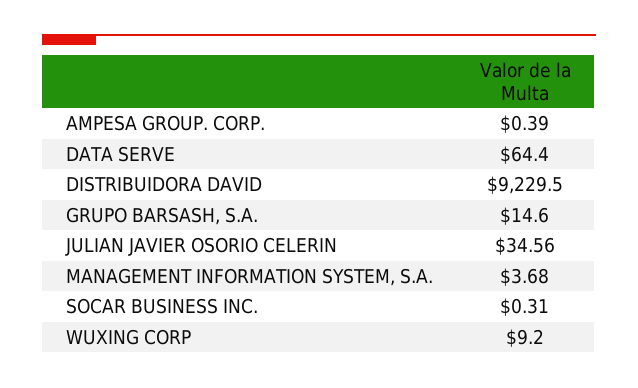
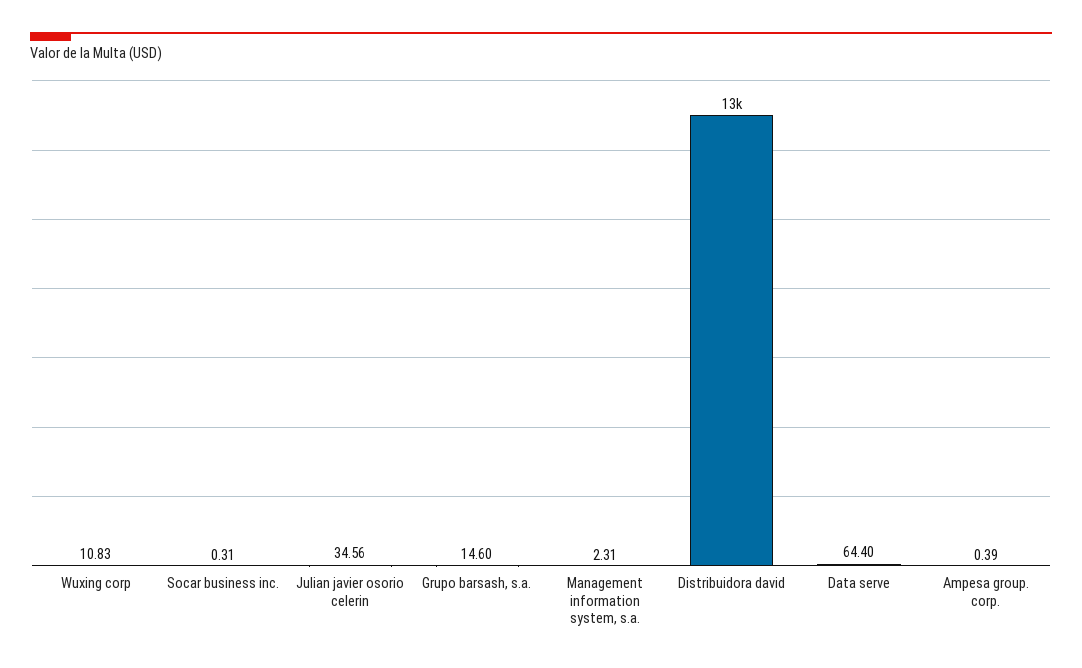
DISTRIBUIDORA DAVID: 9229.5 -> 13000
MANAGEMENT INFORMATION SYSTEM, S.A.: 3.68 -> 2.31
WUXING CORP: 9.2 -> 10.83

